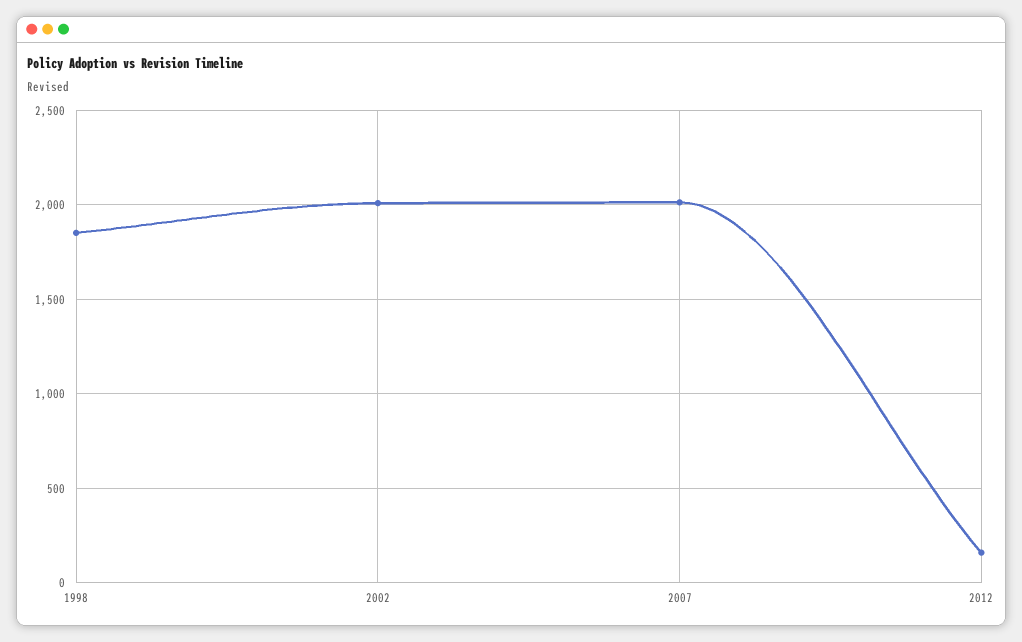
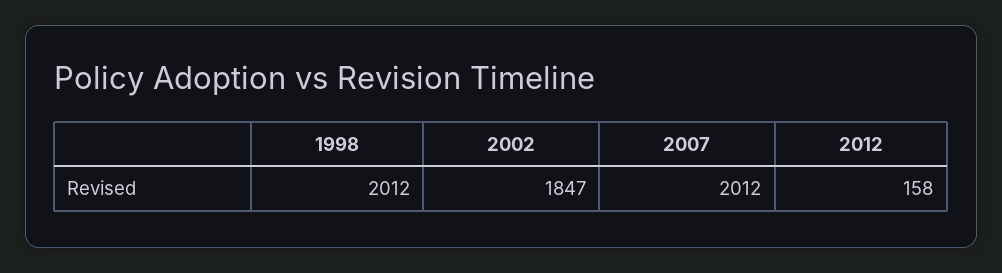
1998: 1850 -> 2012
2002: 2000 -> 1847

